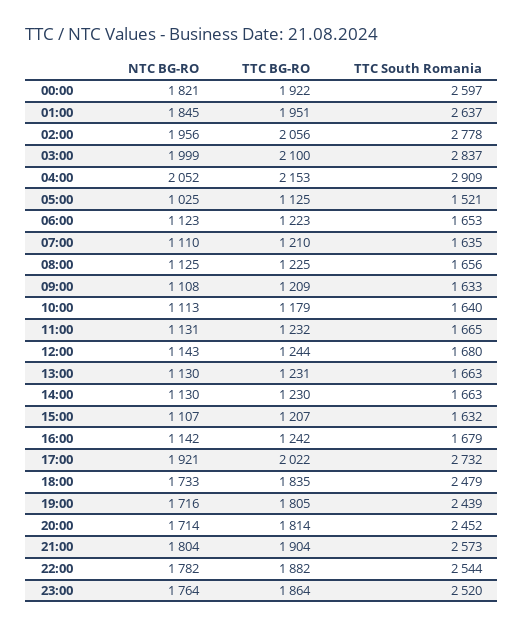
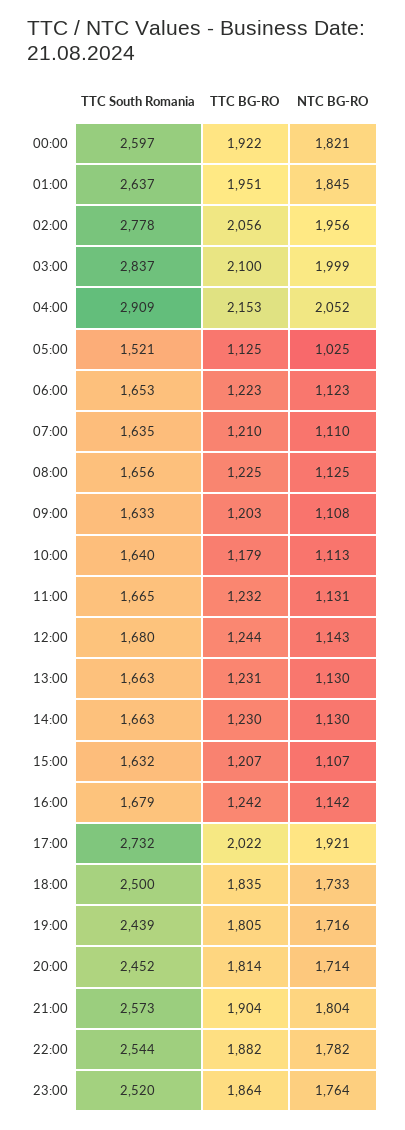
TTC BG-RO, 09:00: 1209 -> 1203
TTC South Romania, 18:00: 2479 -> 2500

